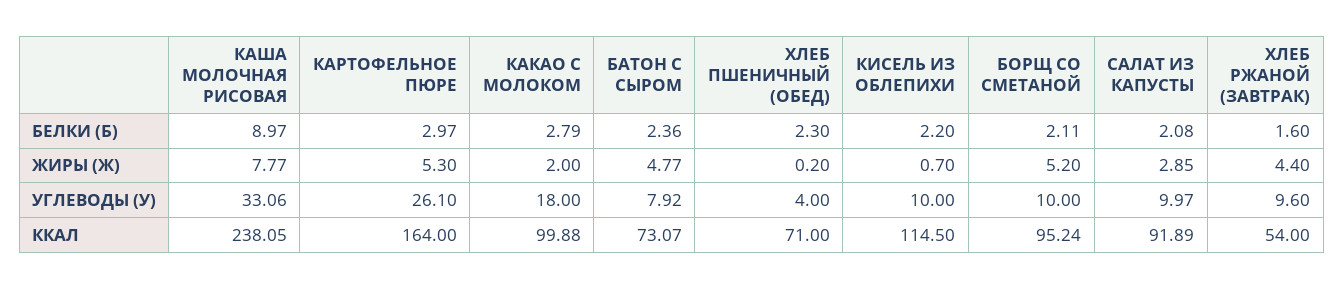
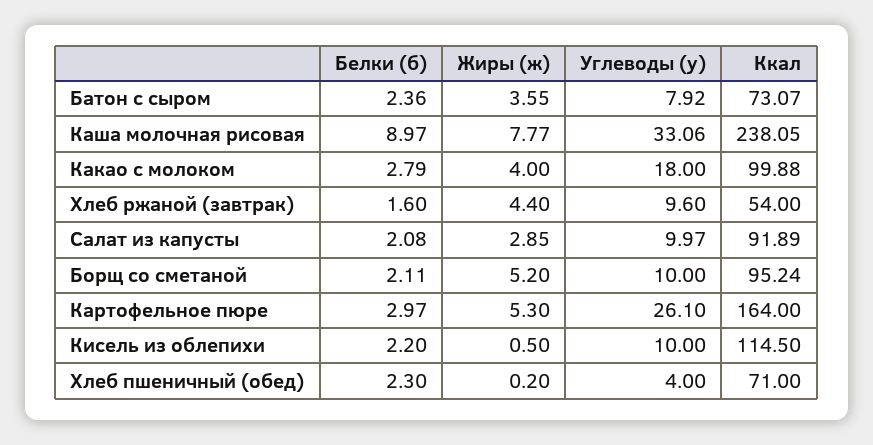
КАКАО С МОЛОКОМ, ЖИРЫ (Ж): 2 -> 4
БАТОН С СЫРОМ, ЖИРЫ (Ж): 4.77 -> 3.55
КИСЕЛЬ ИЗ ОБЛЕПИХИ, ЖИРЫ (Ж): 0.7 -> 0.5

